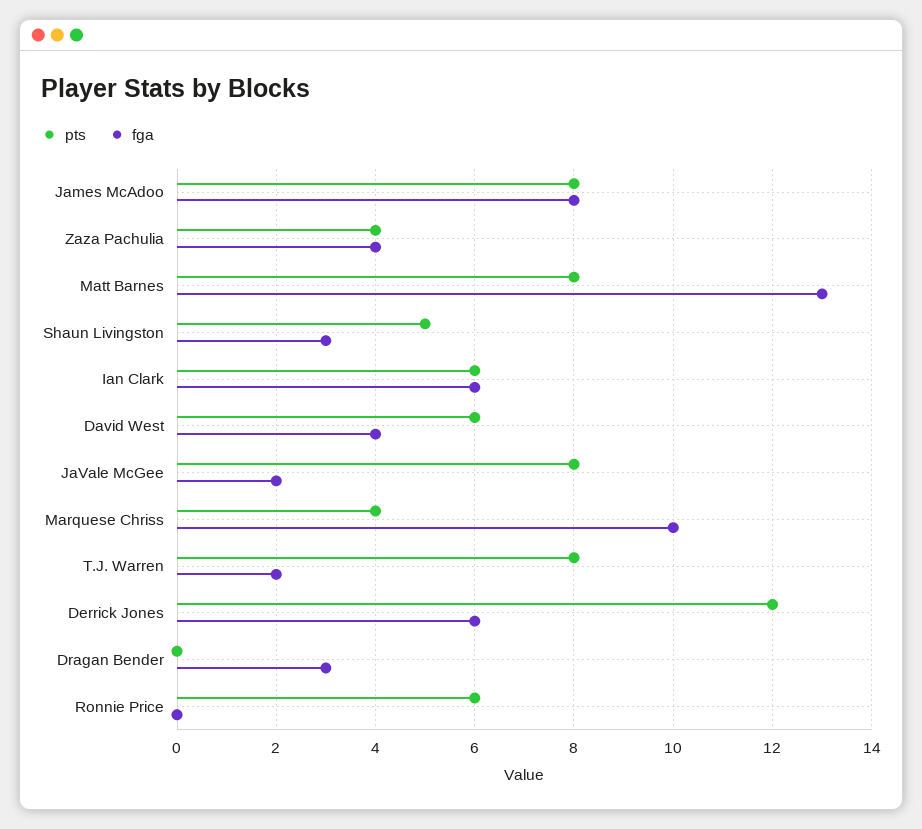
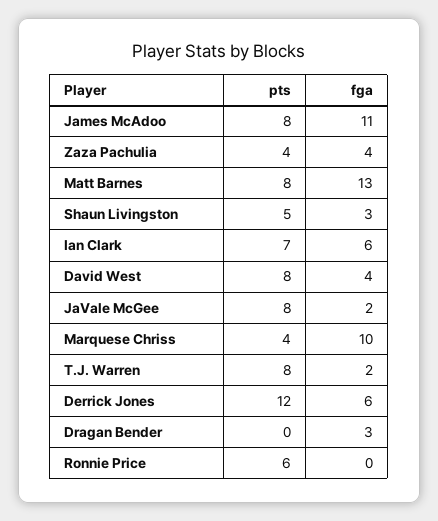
fga, James McAdoo: 8 -> 11
pts, Ian Clark: 6 -> 7
pts, David West: 6 -> 8

